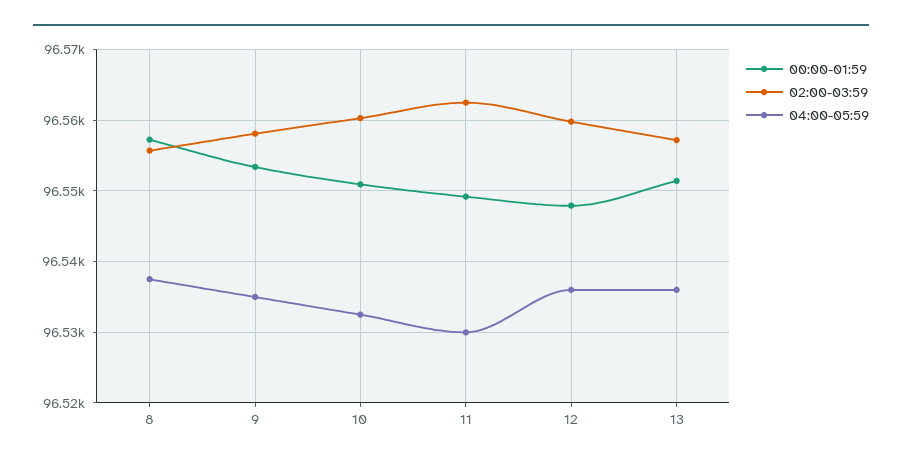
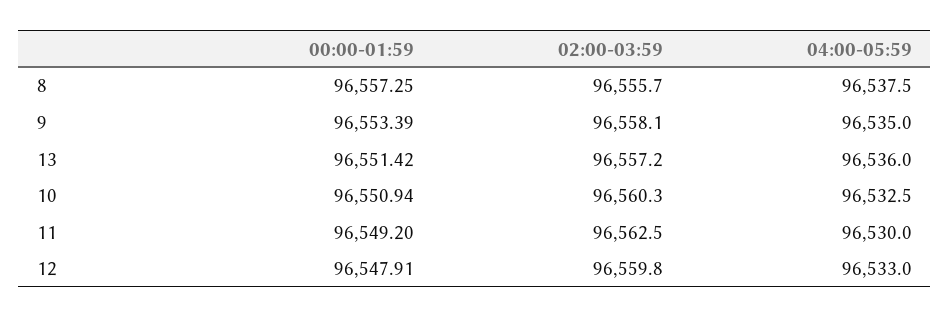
04:00-05:59, 12: 96536 -> 96533

